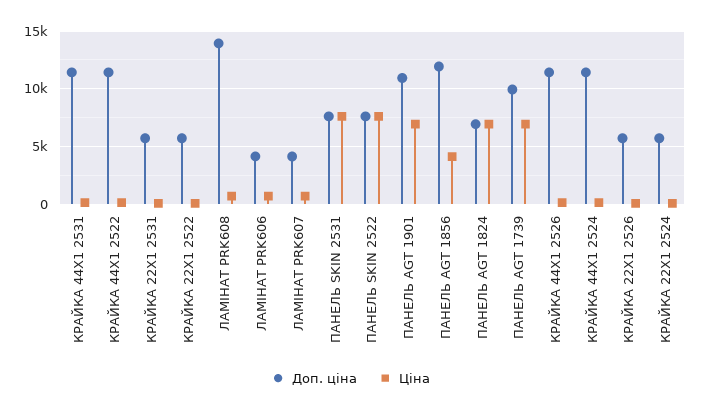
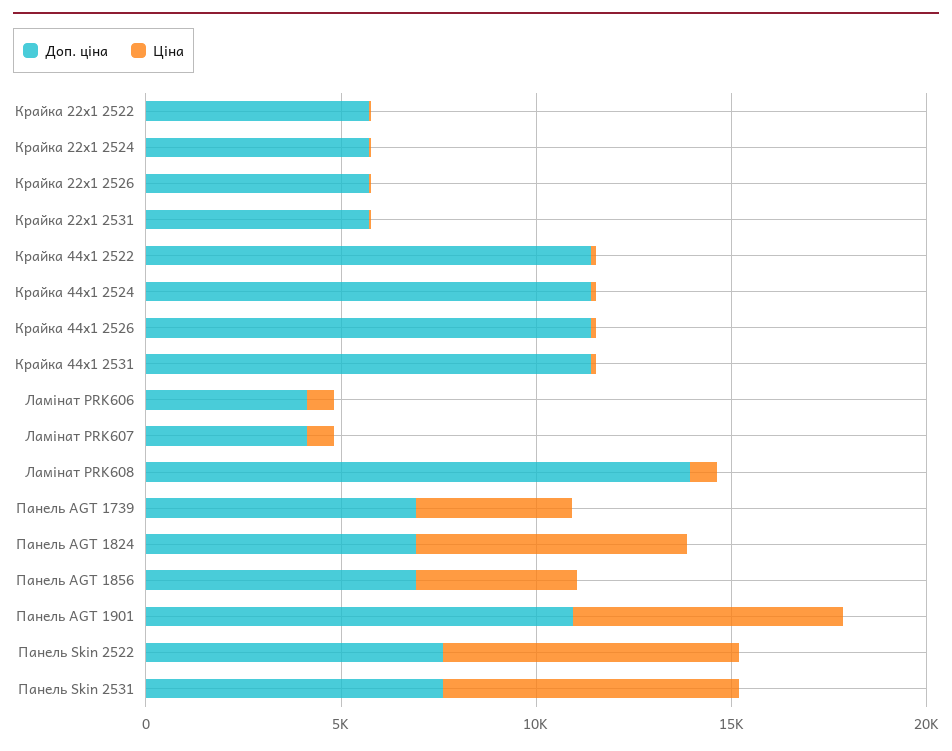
Доп. ціна, ПАНЕЛЬ AGT 1856: 12000 -> 7000
Доп. ціна, ПАНЕЛЬ AGT 1739: 10000 -> 7000
Ціна, ПАНЕЛЬ AGT 1739: 7000 -> 4000

